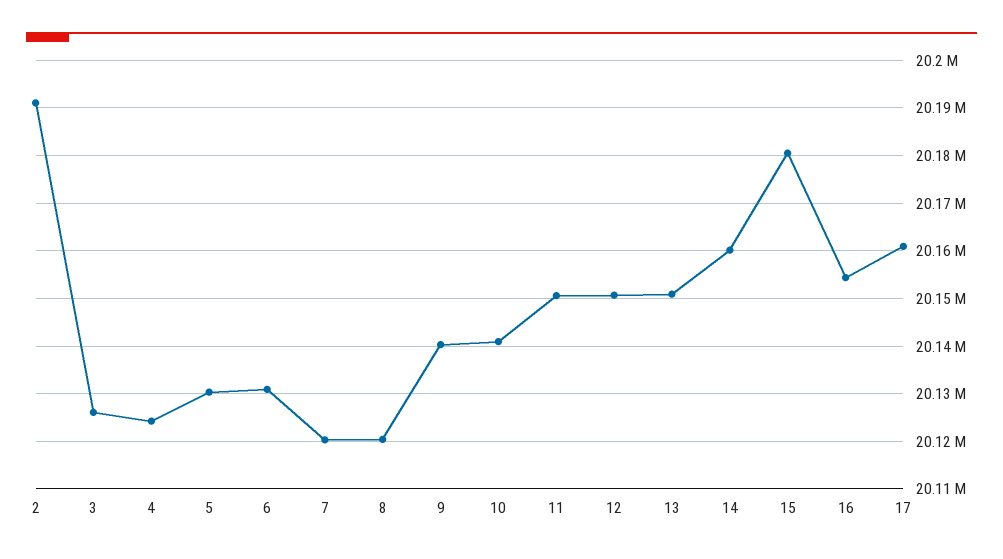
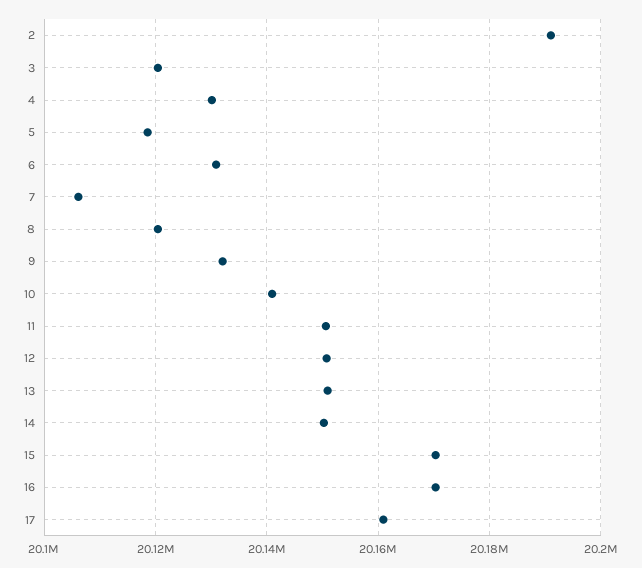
3: 20126000 -> 20120000
4: 20124000 -> 20130000
5: 20130000 -> 20118000
7: 20120000 -> 20106000
9: 20140000 -> 20132000
14: 20160000 -> 20150000
15: 20180000 -> 20170000
16: 20154000 -> 20170000

